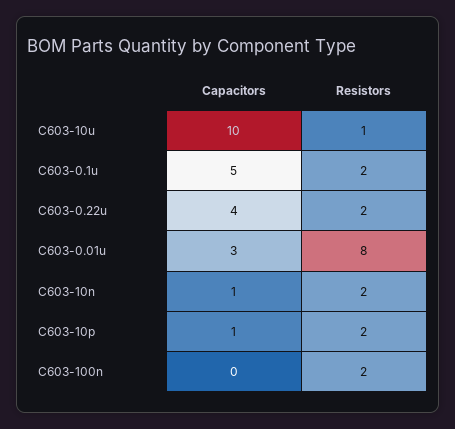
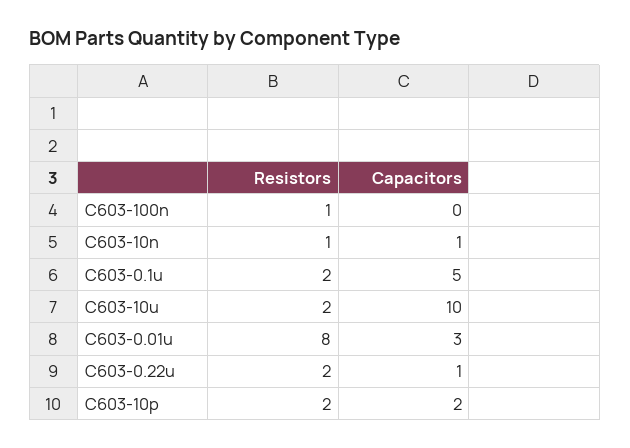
Resistors, C603-10u: 1 -> 2
Capacitors, C603-0.22u: 4 -> 1
Resistors, C603-10n: 2 -> 1
Capacitors, C603-10p: 1 -> 2
Resistors, C603-100n: 2 -> 1

